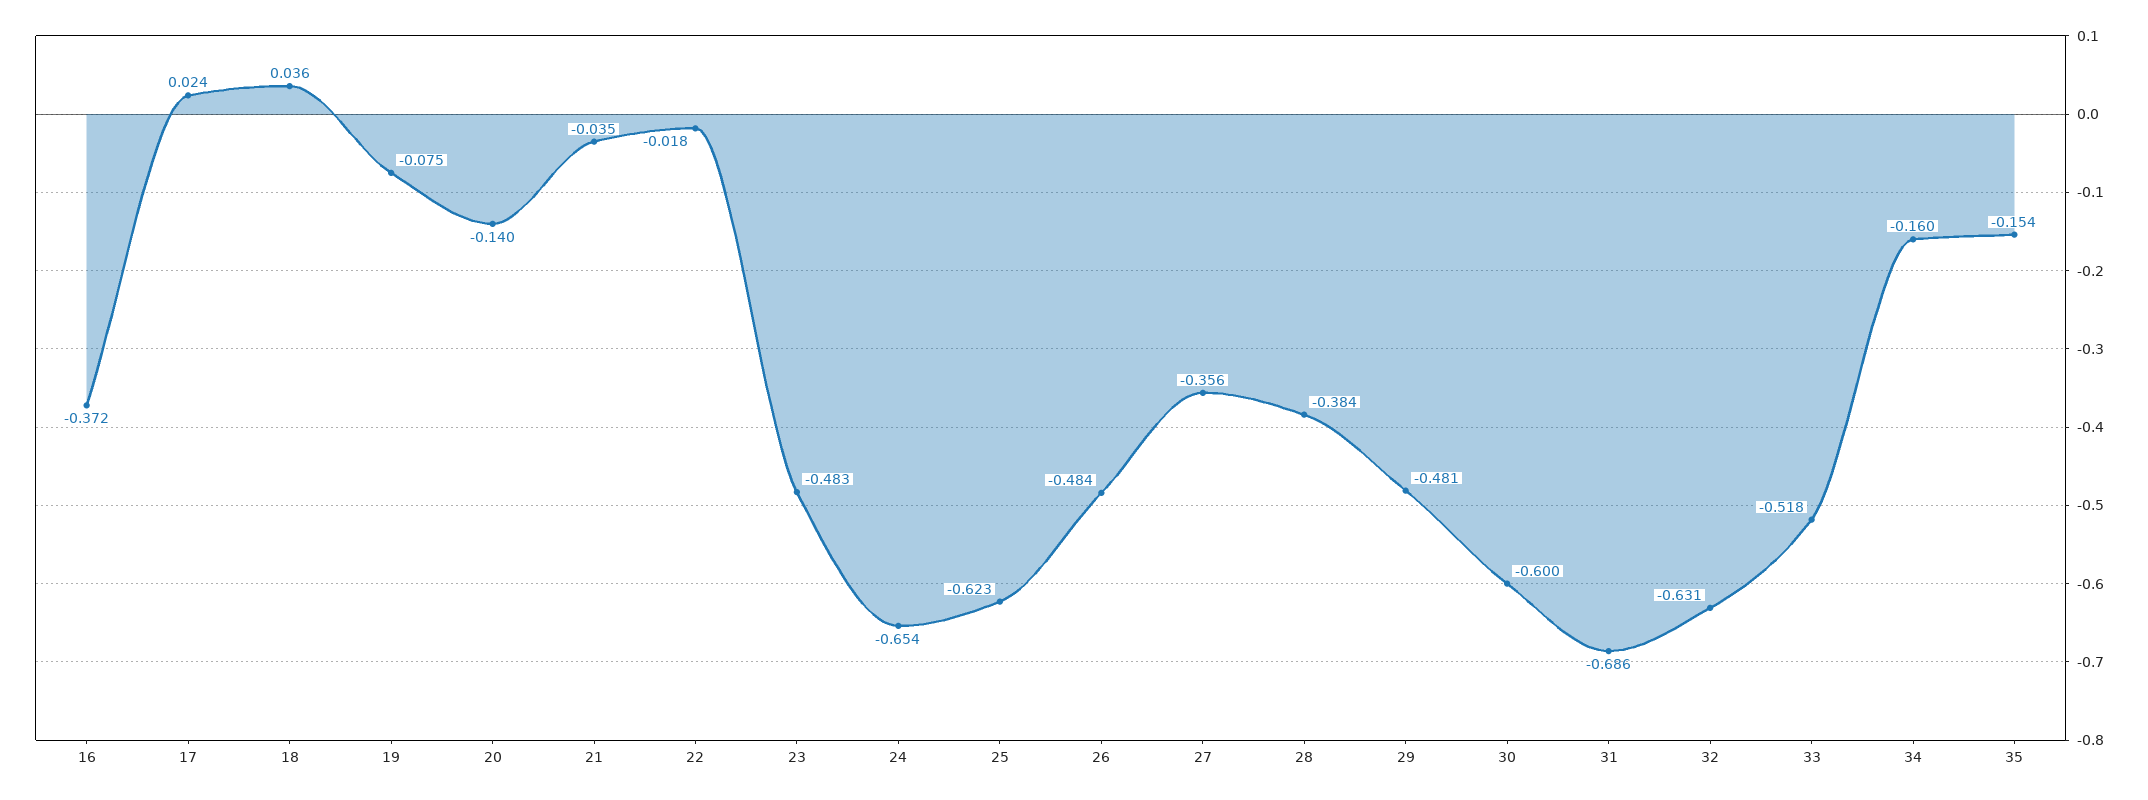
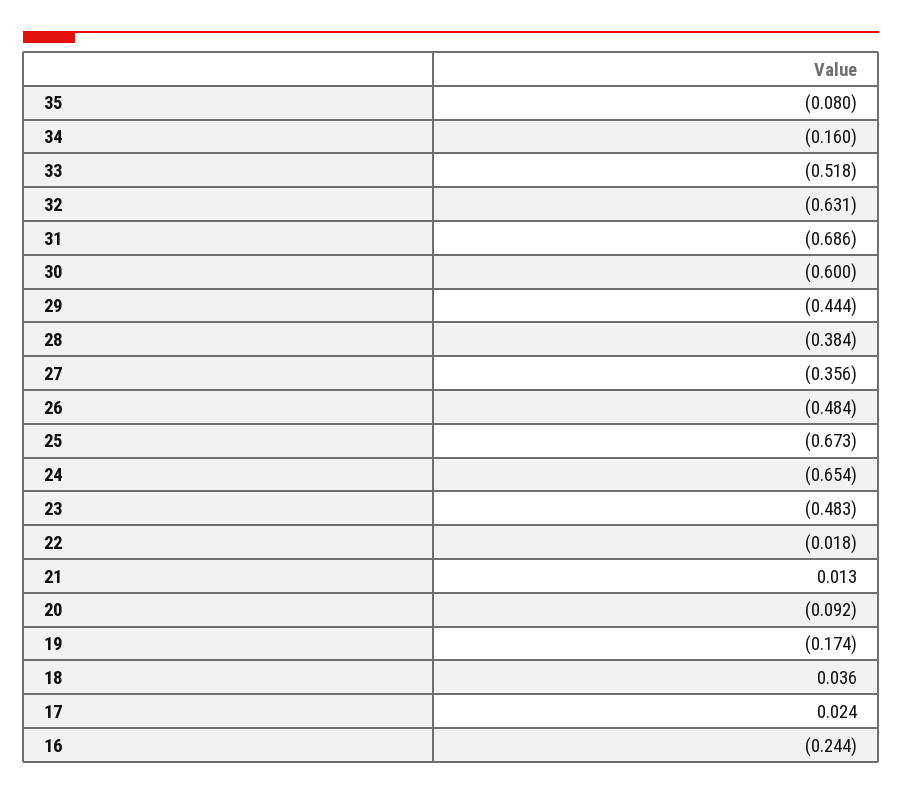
16: -0.372 -> -0.244
19: -0.075 -> -0.174
20: -0.14 -> -0.092
21: -0.035 -> 0.013
25: -0.623 -> -0.673
29: -0.481 -> -0.444
35: -0.154 -> -0.08

